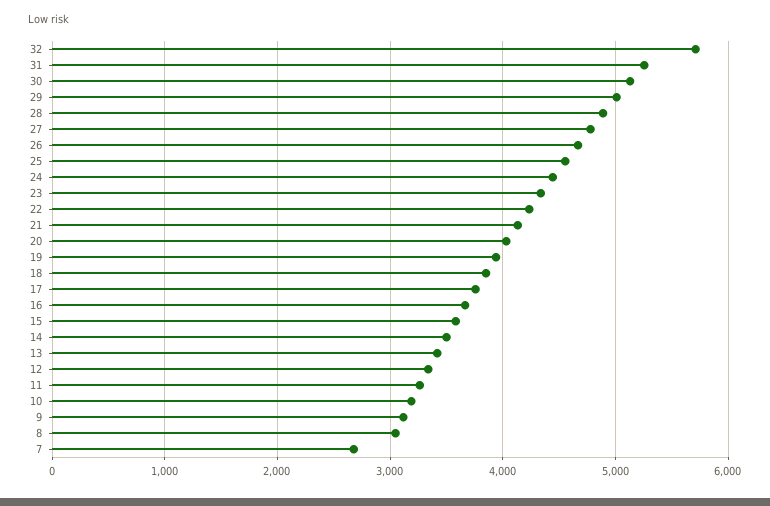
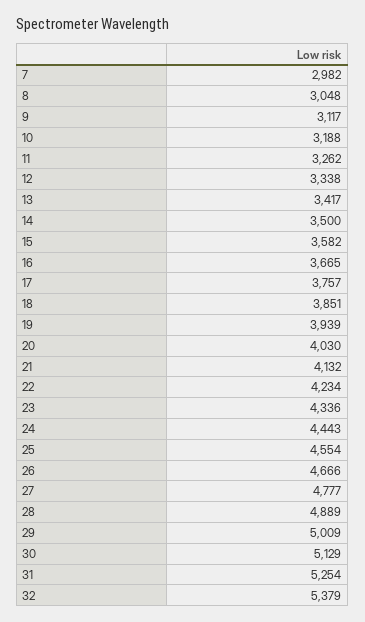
32: 5700 -> 5379
7: 2700 -> 2982

